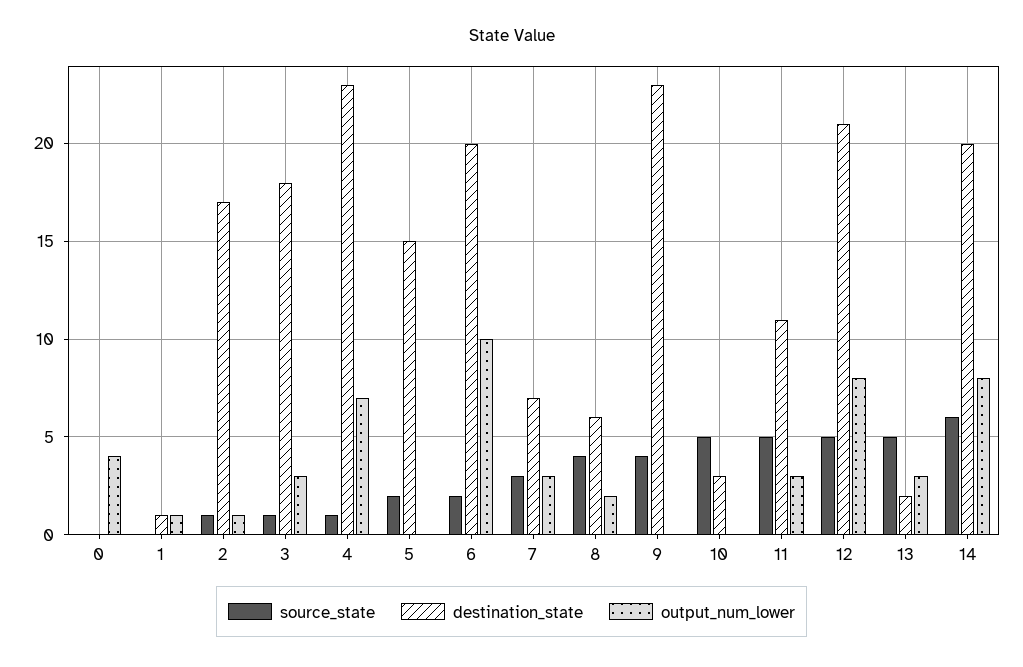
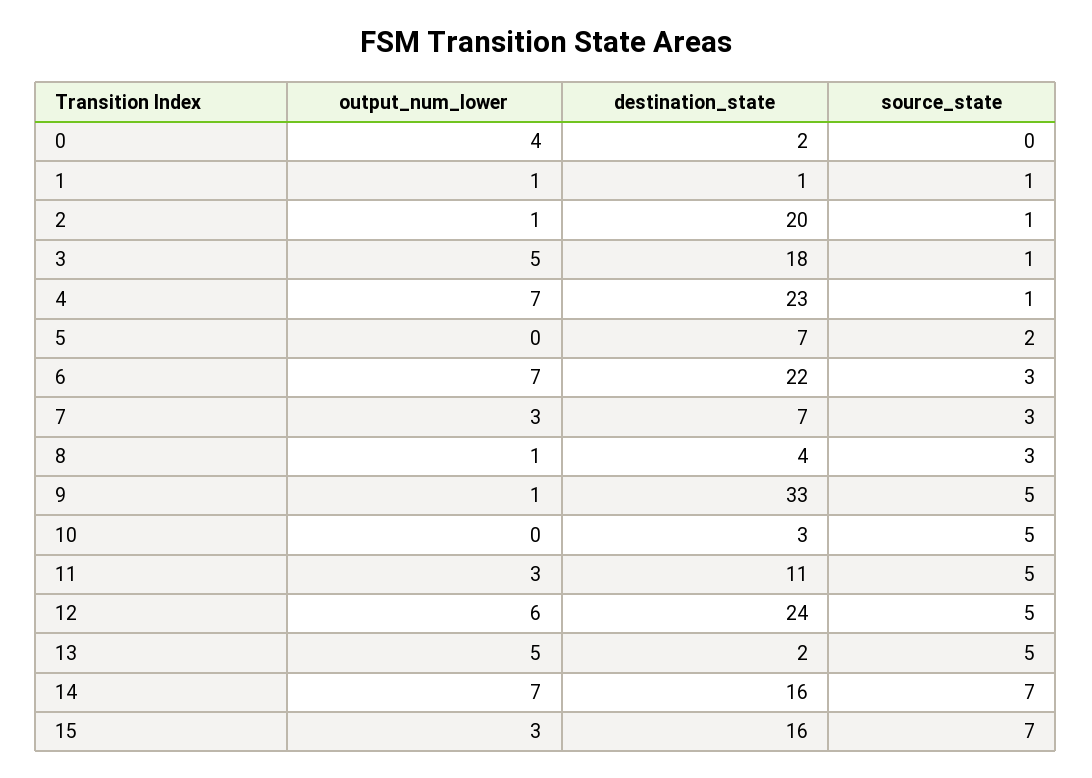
destination_state, 0: 0 -> 2
source_state, 1: 0 -> 1
destination_state, 2: 17 -> 20
output_num_lower, 3: 3 -> 5
destination_state, 5: 15 -> 7
source_state, 6: 2 -> 3
destination_state, 6: 20 -> 22
output_num_lower, 6: 10 -> 7
source_state, 8: 4 -> 3
destination_state, 8: 6 -> 4
output_num_lower, 8: 2 -> 1
source_state, 9: 4 -> 5
destination_state, 9: 23 -> 33
output_num_lower, 9: 0 -> 1
destination_state, 12: 21 -> 24
output_num_lower, 12: 8 -> 6
output_num_lower, 13: 3 -> 5
source_state, 14: 6 -> 7
destination_state, 14: 20 -> 16
output_num_lower, 14: 8 -> 7
output_num_lower, 15: none -> 3
destination_state, 15: none -> 16
source_state, 15: none -> 7

